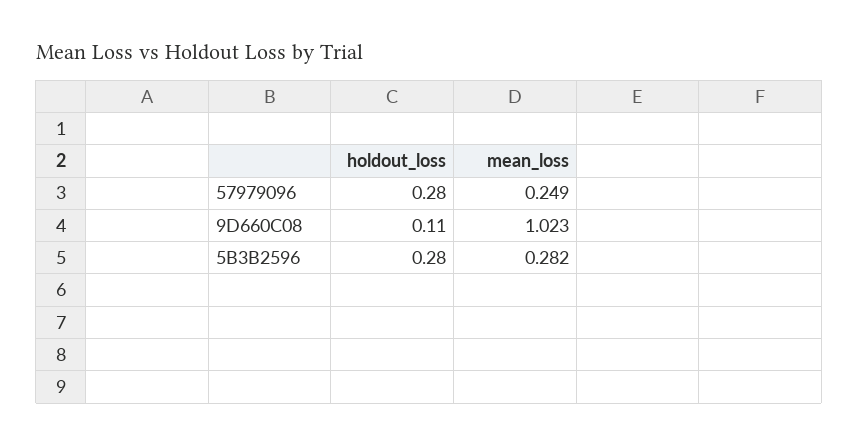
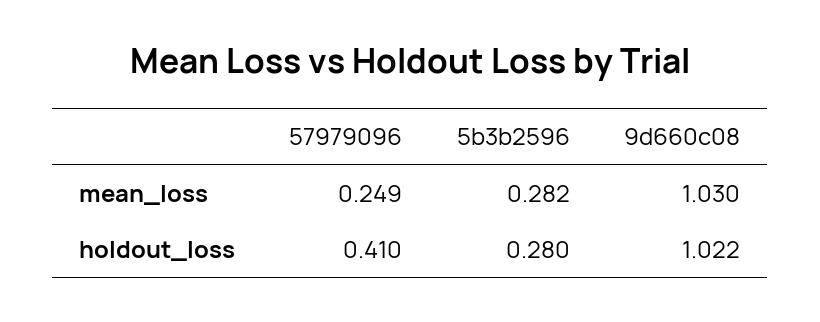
holdout_loss, 57979096: 0.28 -> 0.41
holdout_loss, 9D660C08: 0.11 -> 1.022
mean_loss, 9D660C08: 1.023 -> 1.03

